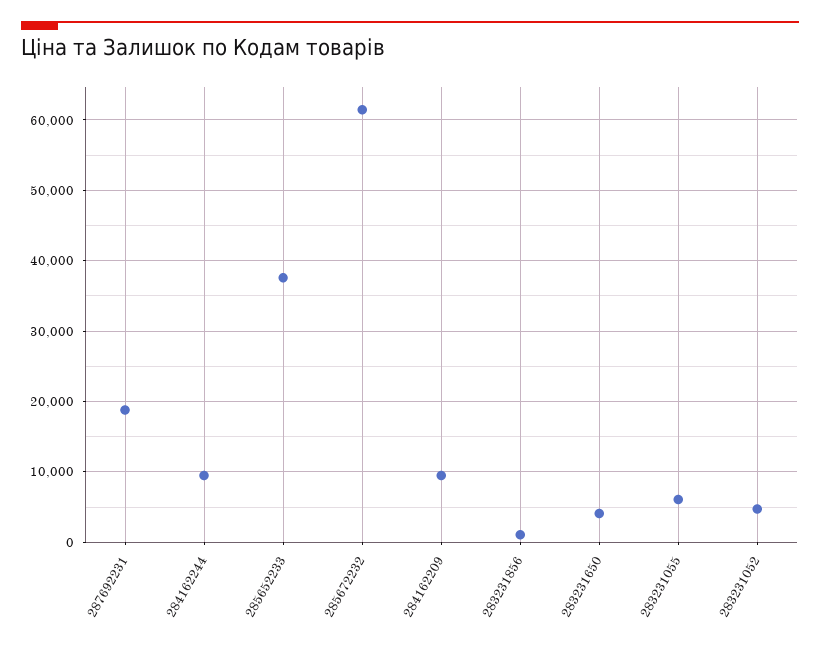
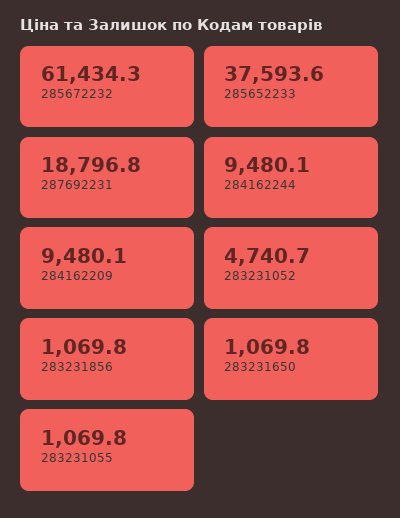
283231650: 4000 -> 1069.8
283231055: 6000 -> 1069.8

